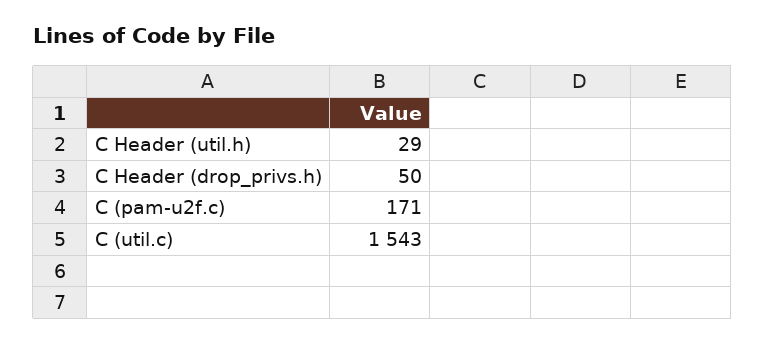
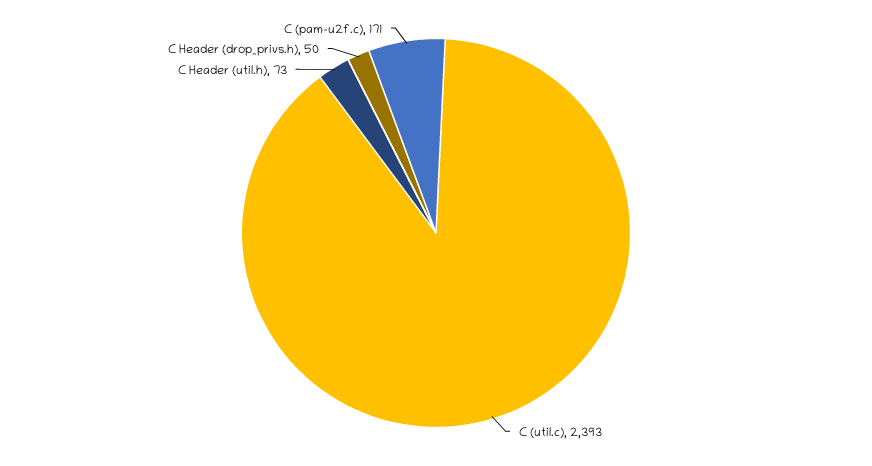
C Header (util.h): 29 -> 73
C (util.c): 1543 -> 2393

